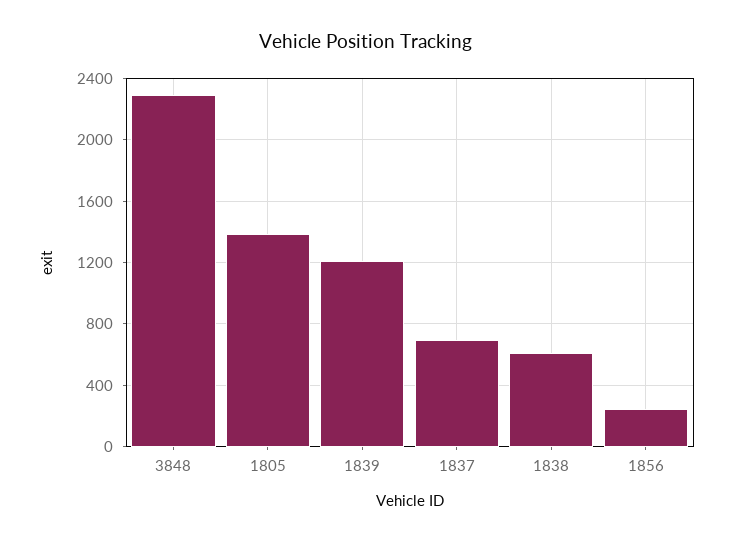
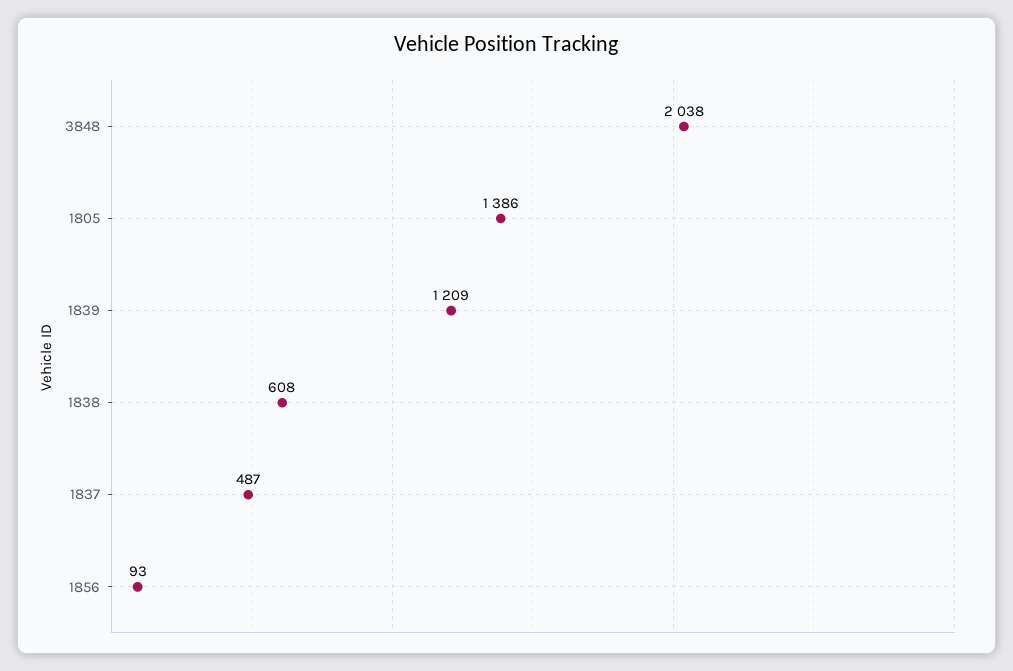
3848: 2300 -> 2038
1837: 700 -> 487
1856: 250 -> 93

